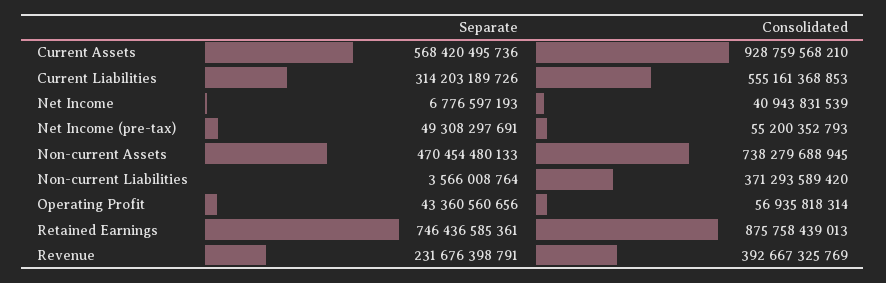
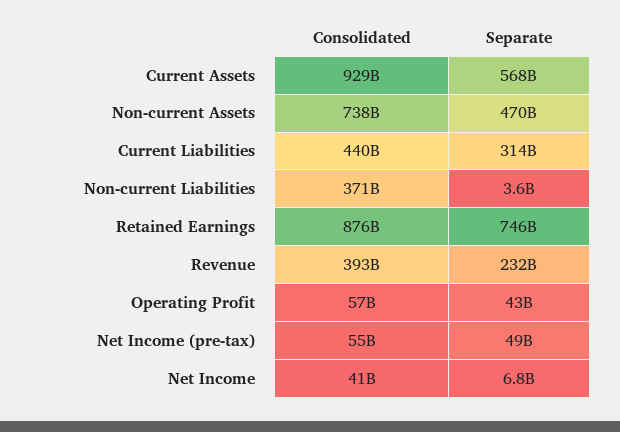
Consolidated, Current Liabilities: 555161368853 -> 440000000000

